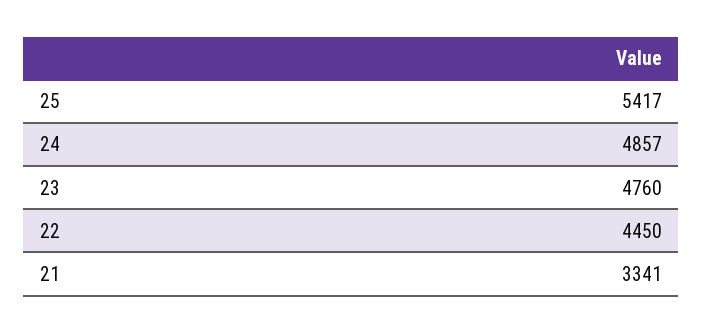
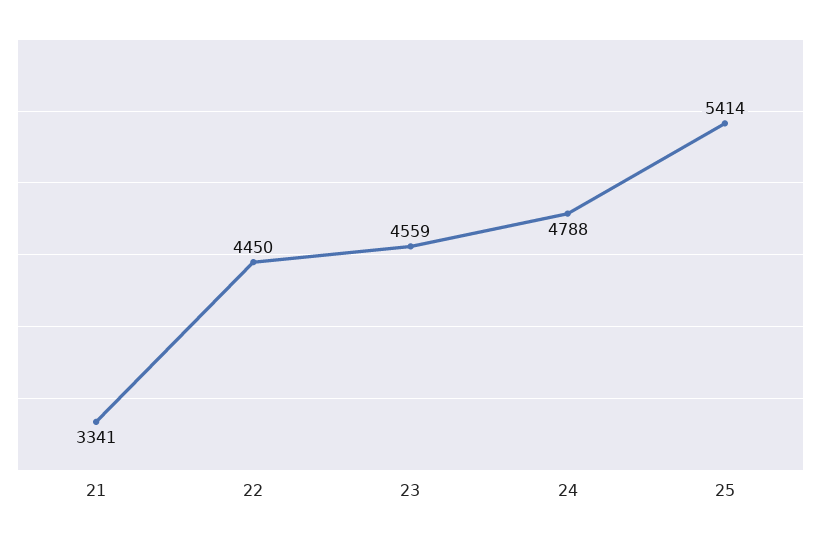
25: 5417 -> 5414
24: 4857 -> 4788
23: 4760 -> 4559

